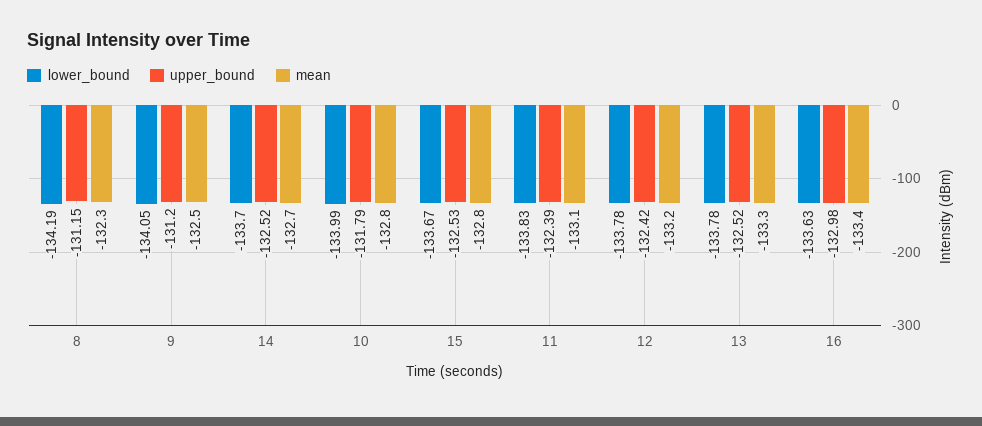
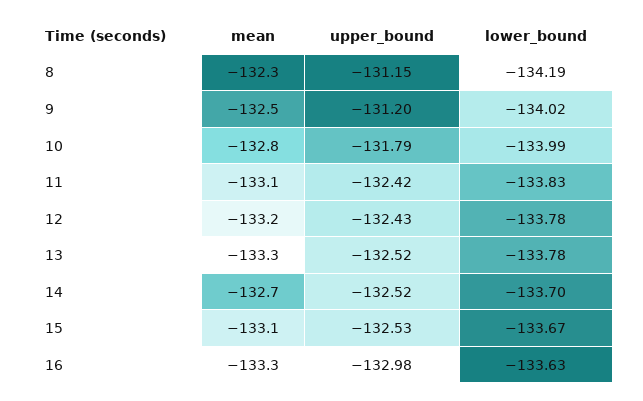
lower_bound, 9: -134.05 -> -134.02
mean, 15: -132.8 -> -133.1
upper_bound, 11: -132.39 -> -132.42
upper_bound, 12: -132.42 -> -132.43
mean, 16: -133.4 -> -133.3

